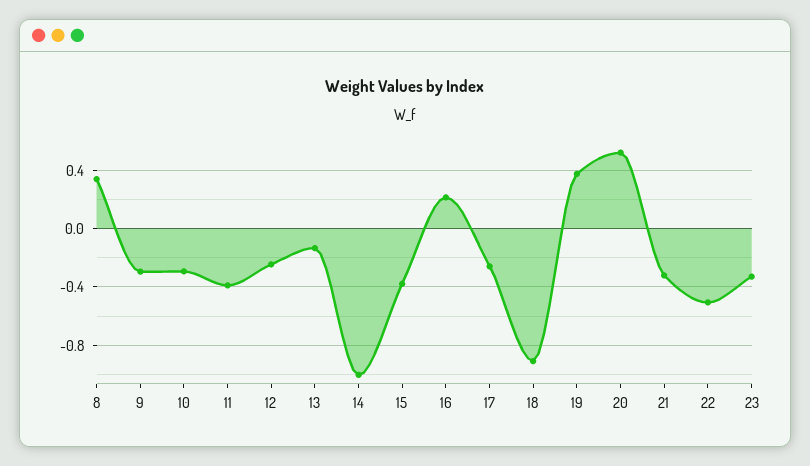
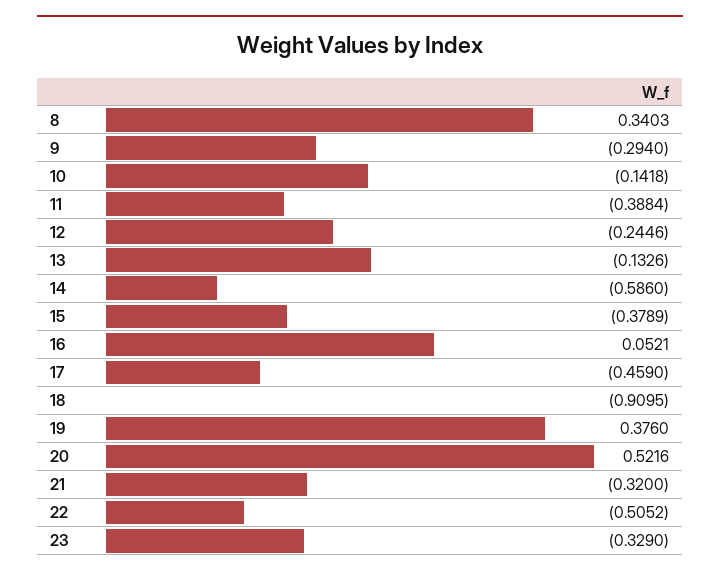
10: -0.3 -> -0.1418
14: -1 -> -0.586
16: 0.2 -> 0.0521
17: -0.25 -> -0.459

